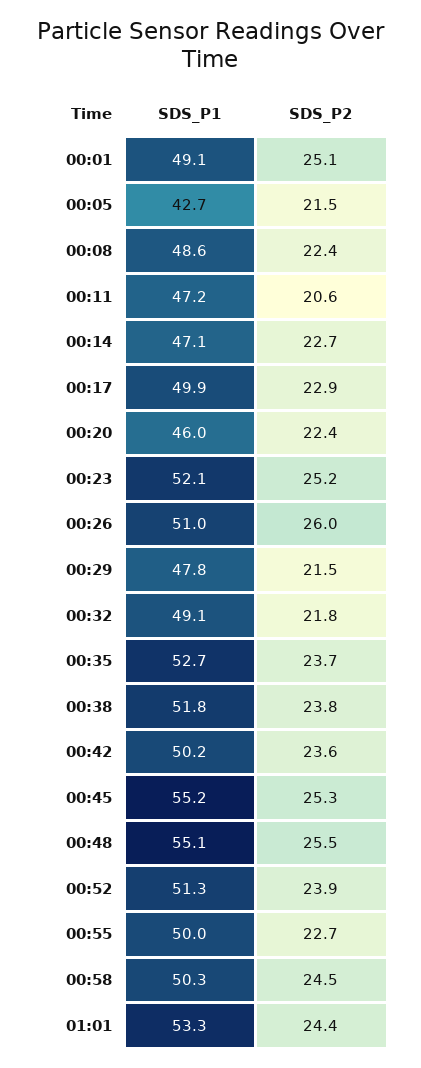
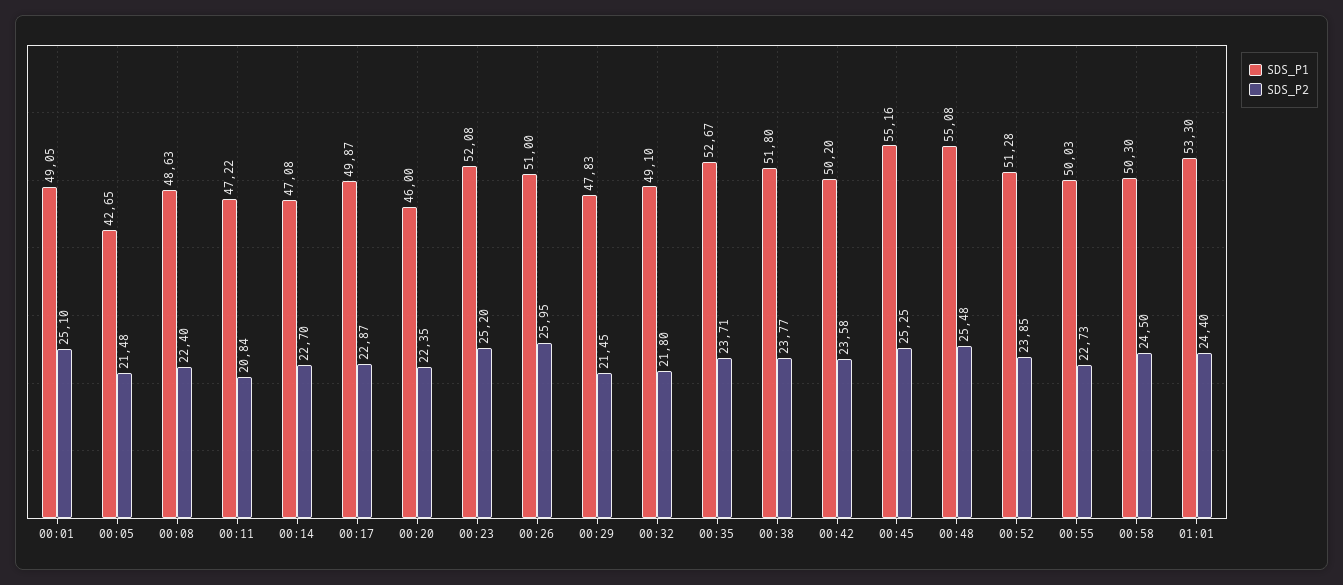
SDS_P2, 00:11: 20.6 -> 20.84

